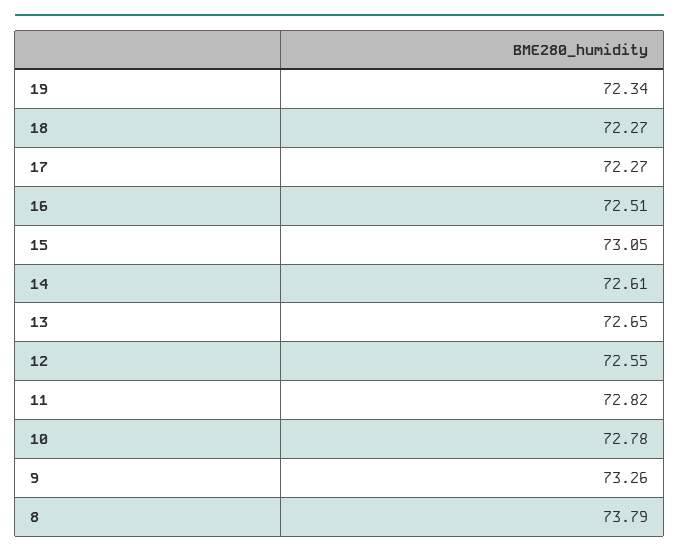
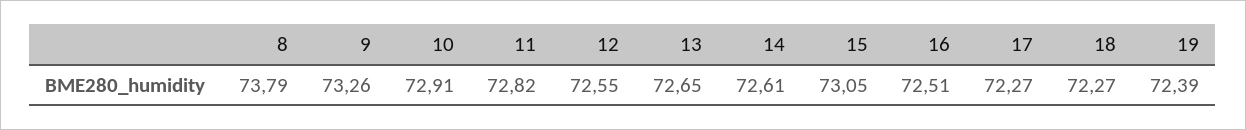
19: 72.34 -> 72.39
10: 72.78 -> 72.91

